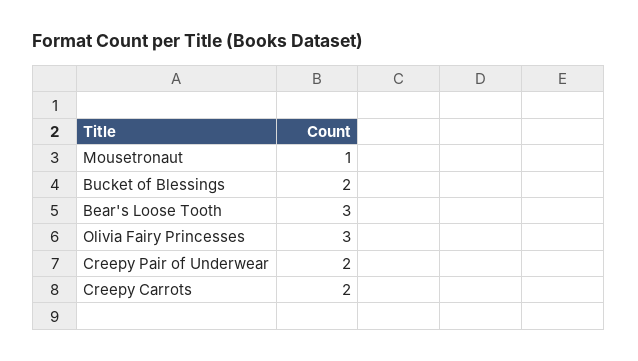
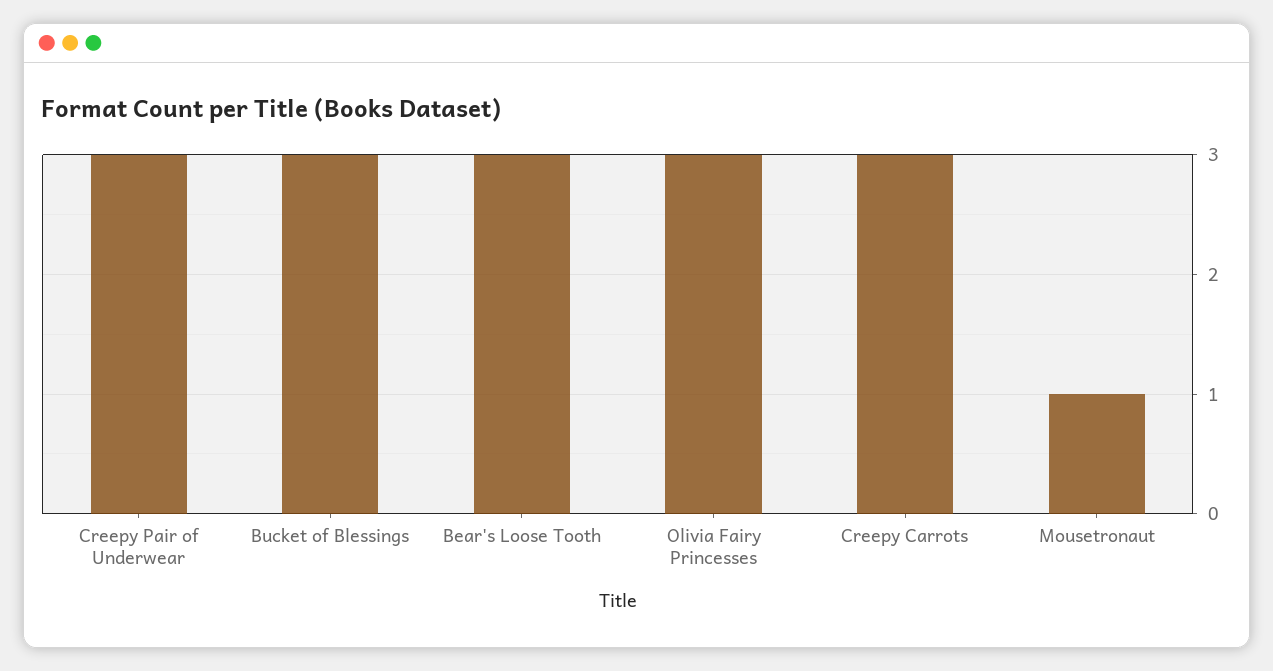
Bucket of Blessings: 2 -> 3
Creepy Pair of Underwear: 2 -> 3
Creepy Carrots: 2 -> 3

